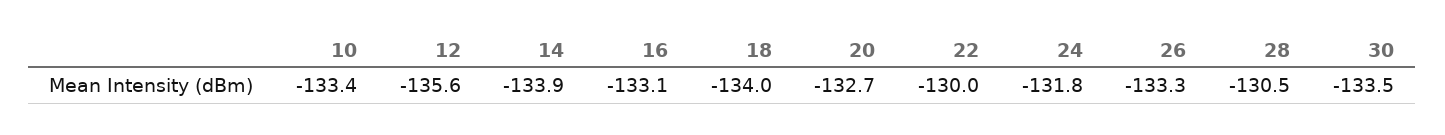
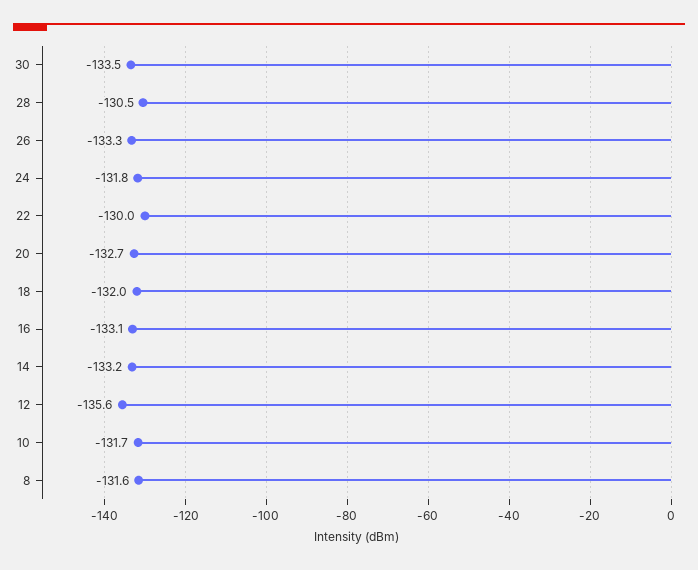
10: -133.4 -> -131.7
14: -133.9 -> -133.2
18: -134 -> -132
8: none -> -131.6

